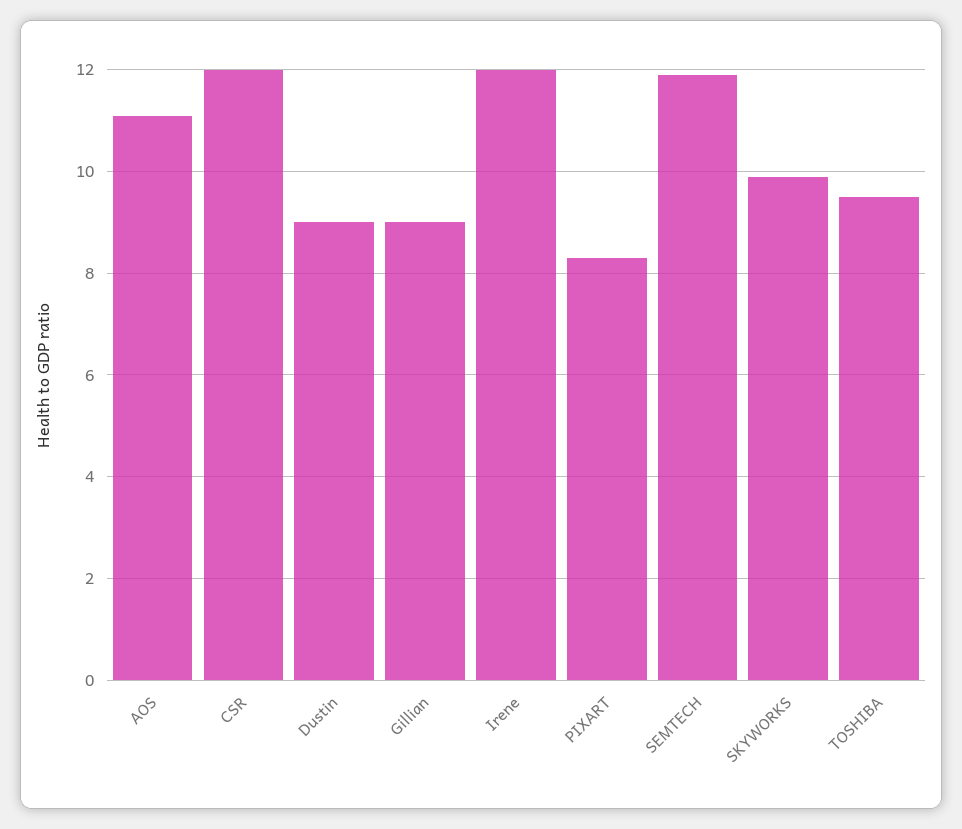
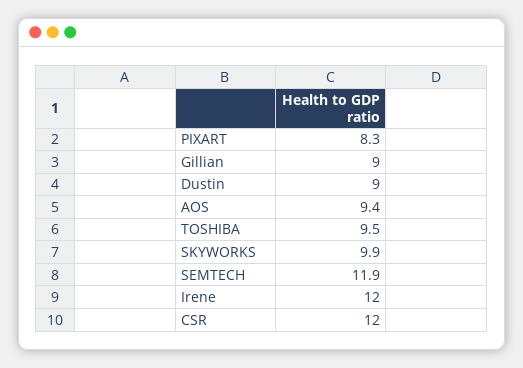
AOS: 11 -> 9.4

